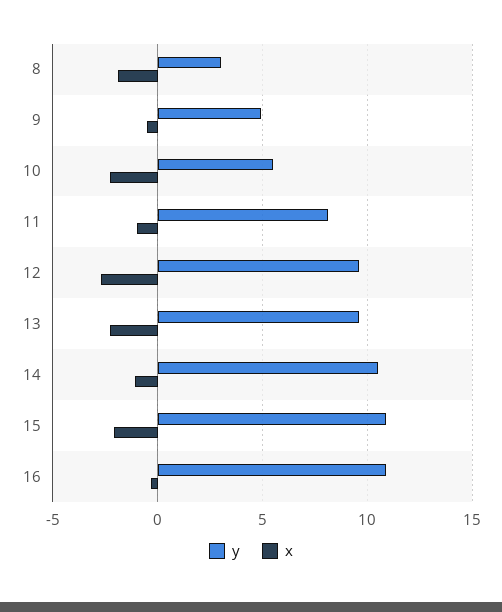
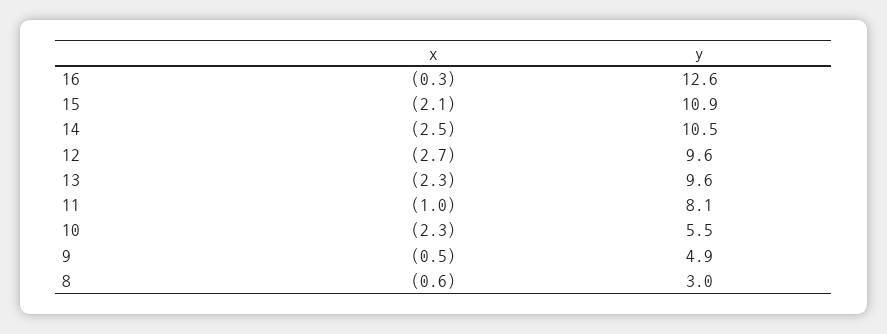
x, 8: -2 -> -0.6
x, 14: -1 -> -2.5
y, 16: 11 -> 12.6

